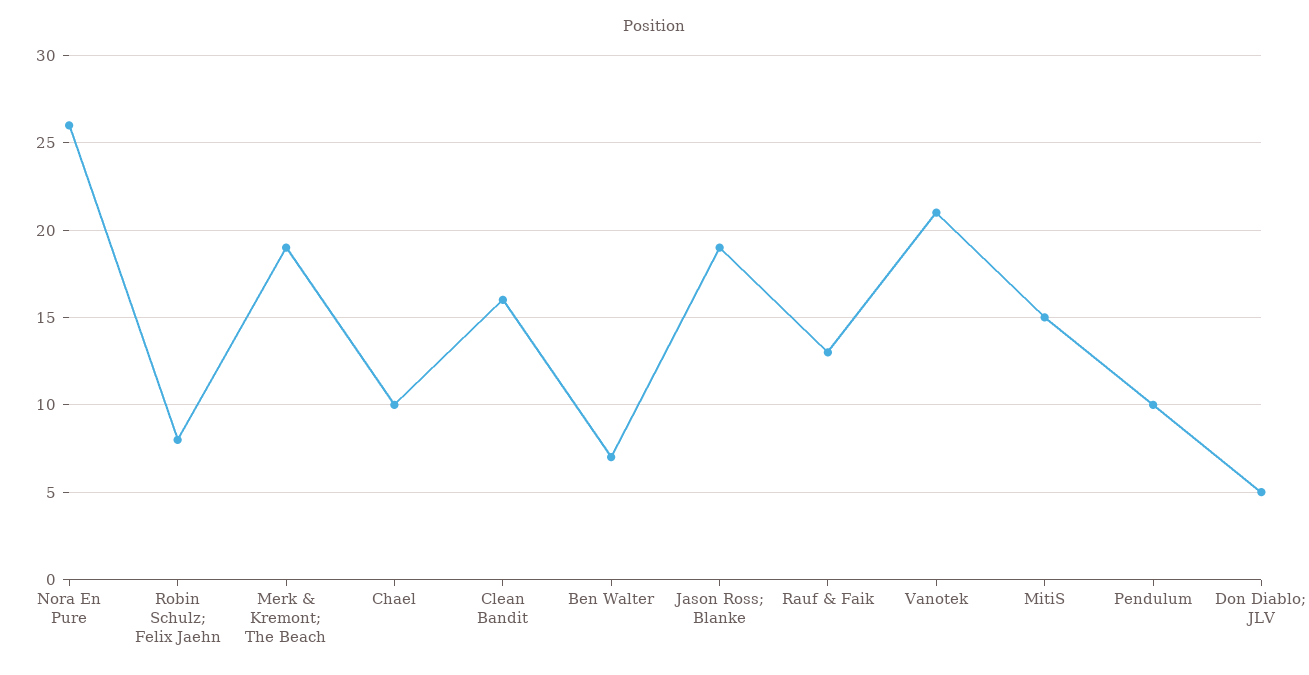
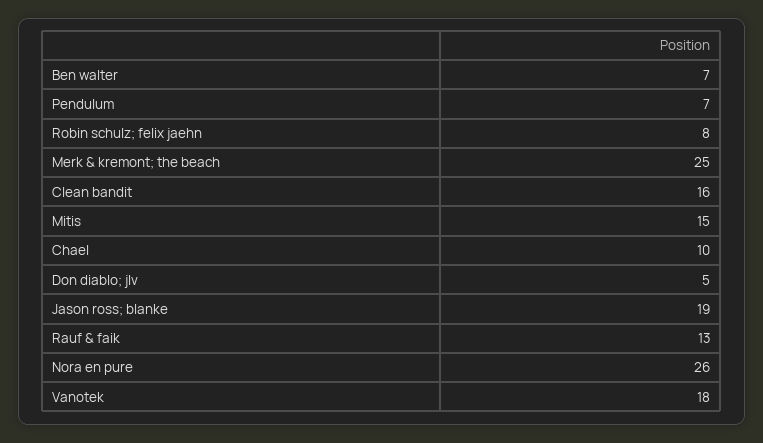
Merk & Kremont; The Beach: 19 -> 25
Vanotek: 21 -> 18
Pendulum: 10 -> 7

